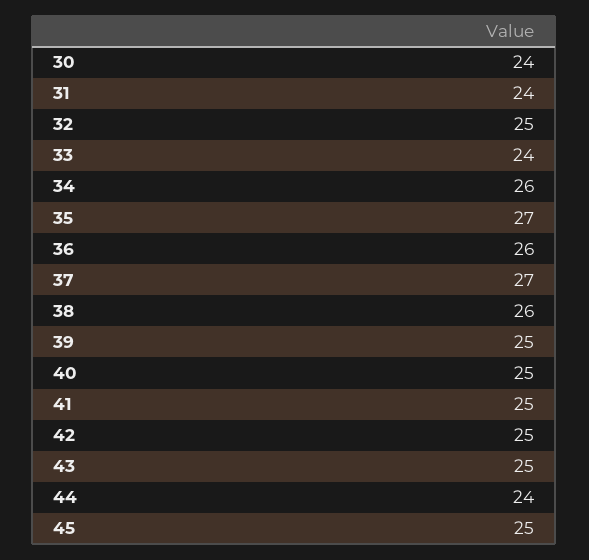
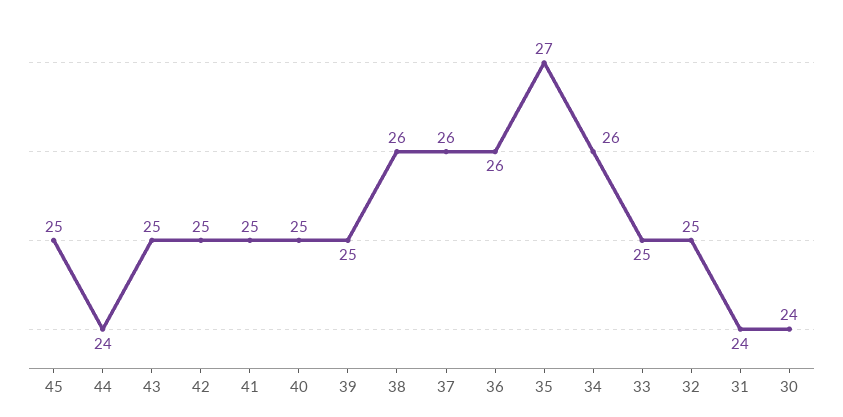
33: 24 -> 25
37: 27 -> 26

